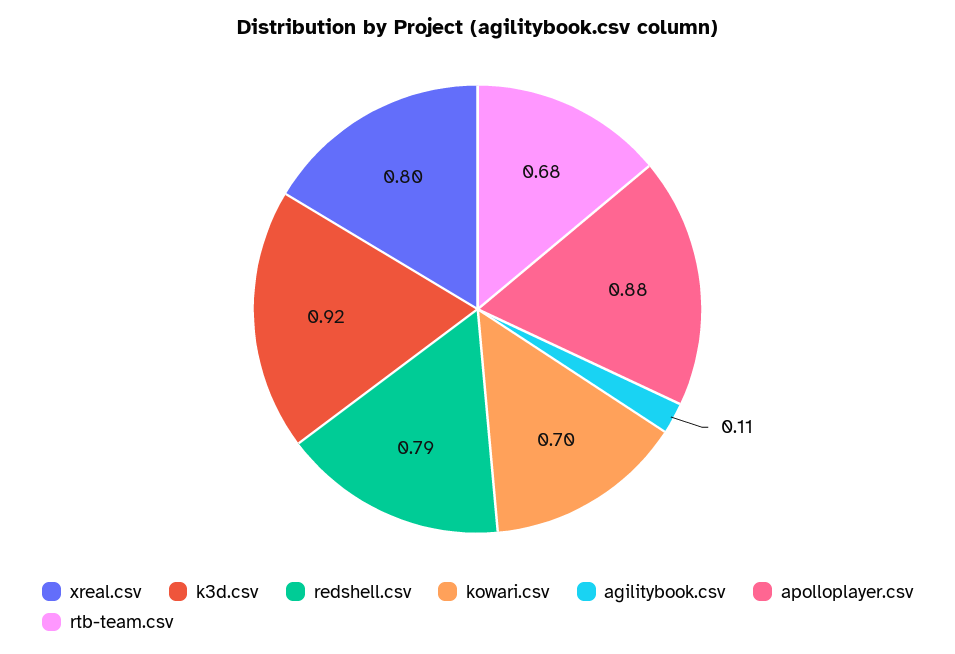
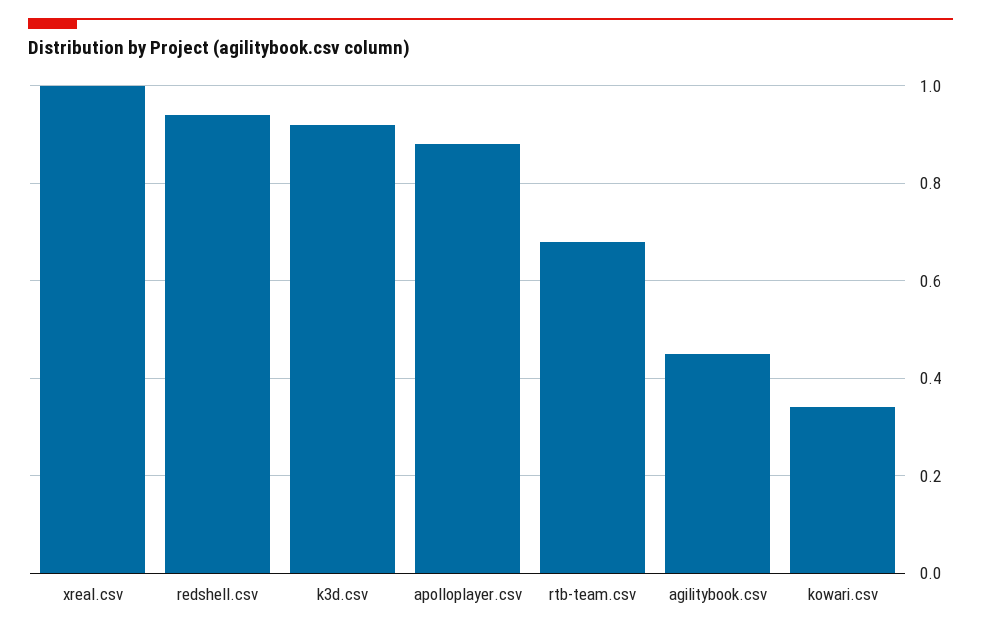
xreal.csv: 0.8 -> 1
redshell.csv: 0.79 -> 0.95
kowari.csv: 0.7 -> 0.35
agilitybook.csv: 0.11 -> 0.45

